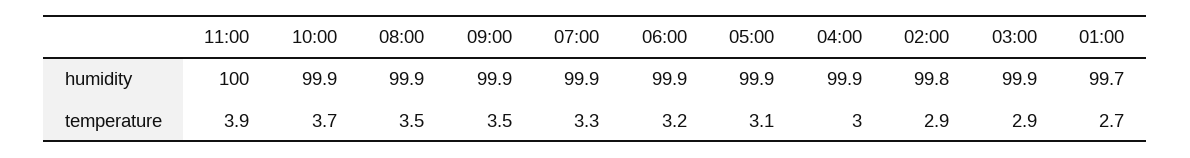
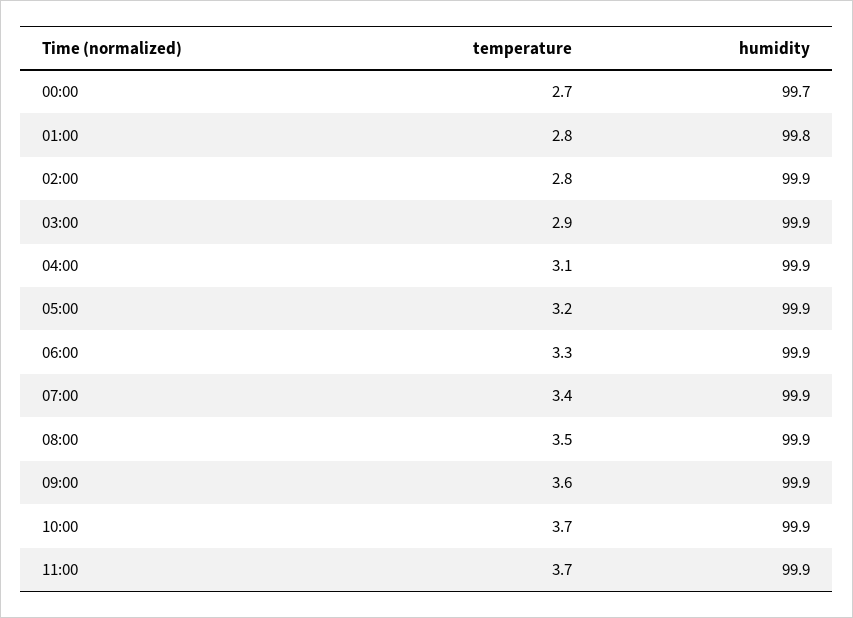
11:00, humidity: 100 -> 99.9
02:00, humidity: 99.8 -> 99.9
01:00, humidity: 99.7 -> 99.8
11:00, temperature: 3.9 -> 3.7
09:00, temperature: 3.5 -> 3.6
07:00, temperature: 3.3 -> 3.4
06:00, temperature: 3.2 -> 3.3
05:00, temperature: 3.1 -> 3.2
04:00, temperature: 3 -> 3.1
02:00, temperature: 2.9 -> 2.8
01:00, temperature: 2.7 -> 2.8
00:00, temperature: none -> 2.7
00:00, humidity: none -> 99.7

